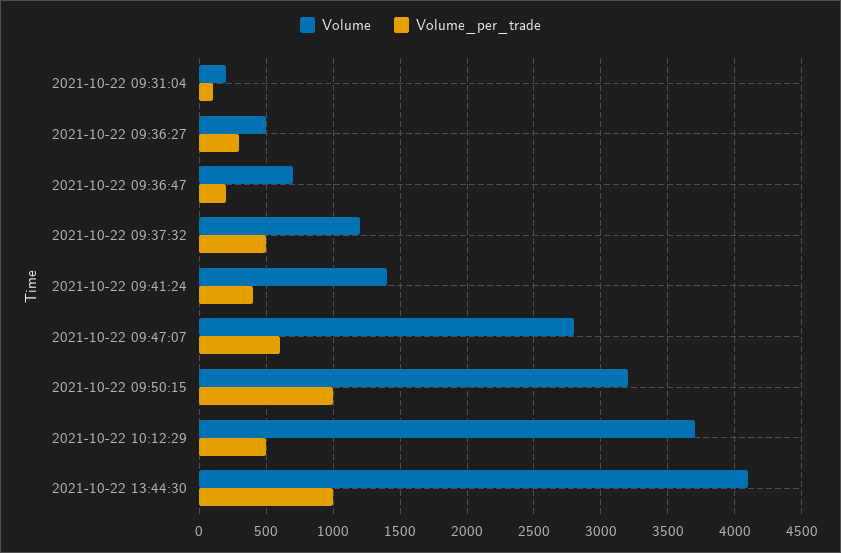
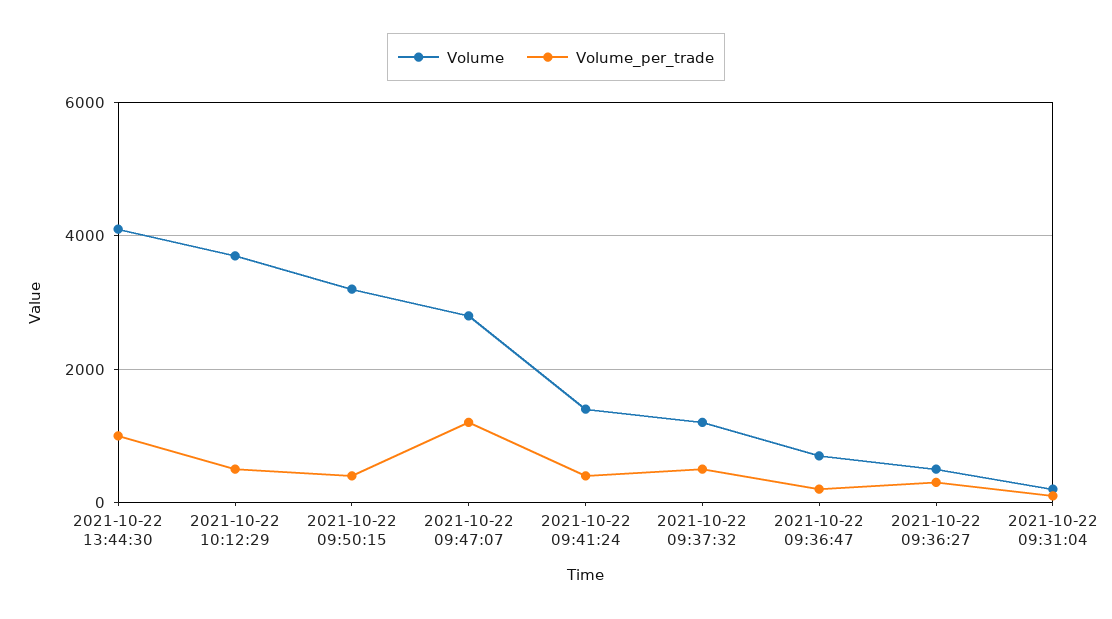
Volume_per_trade, 2021-10-22 09:47:07: 600 -> 1200
Volume_per_trade, 2021-10-22 09:50:15: 1000 -> 400

